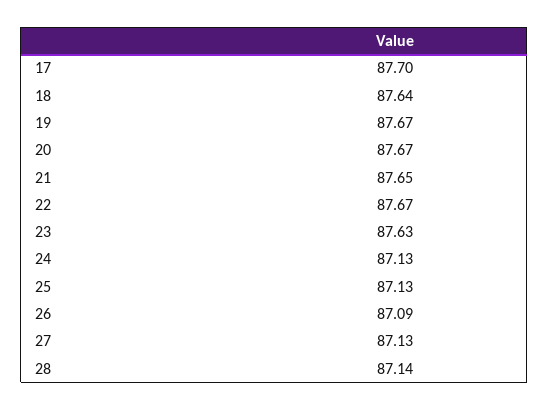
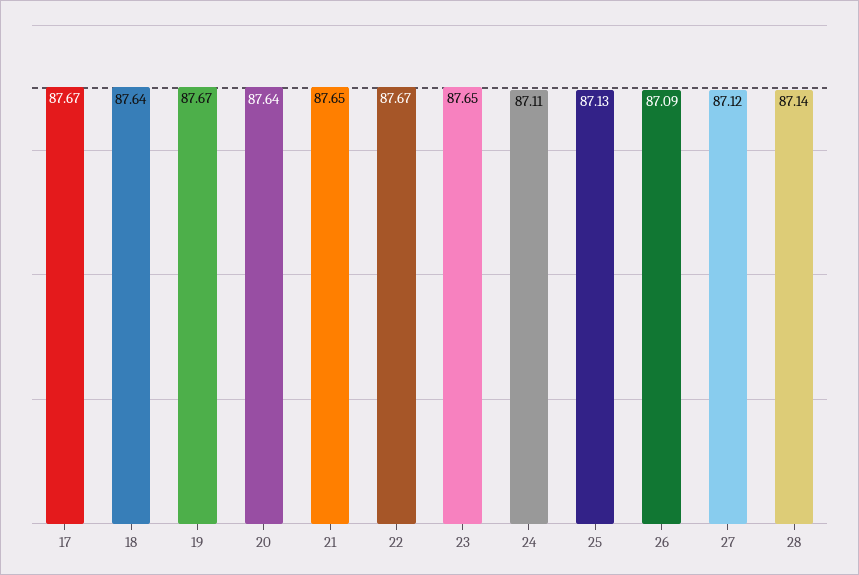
17: 87.7 -> 87.67
20: 87.67 -> 87.64
23: 87.63 -> 87.65
24: 87.13 -> 87.11
27: 87.13 -> 87.12

